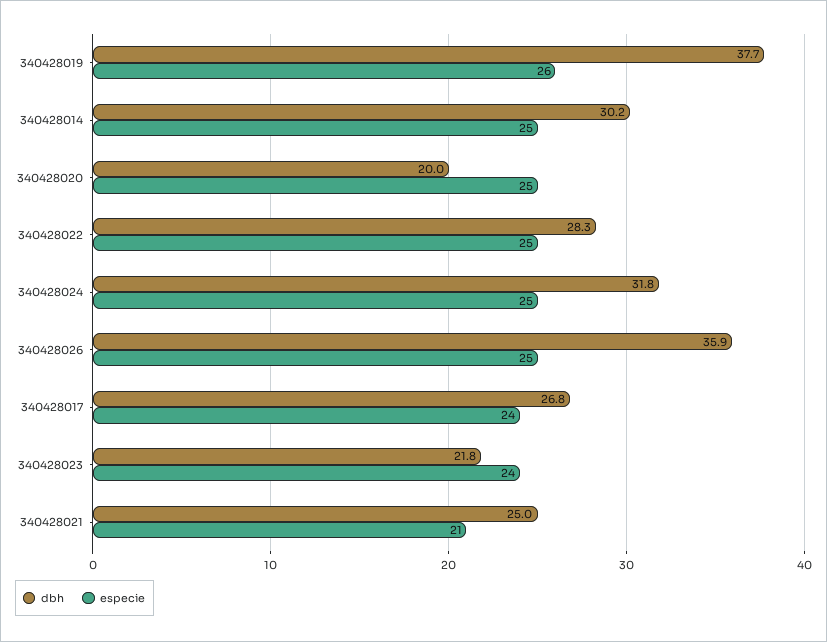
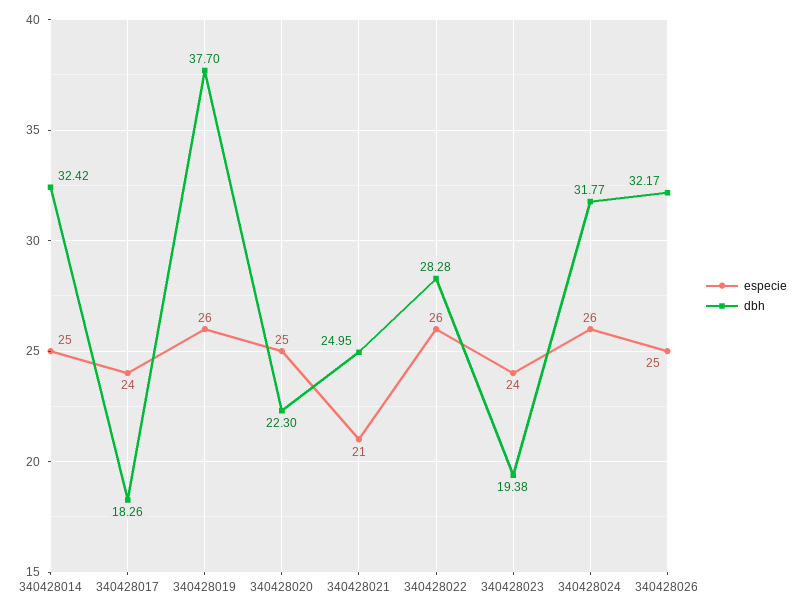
dbh, 340428014: 30.2 -> 32.42
dbh, 340428020: 20 -> 22.3
especie, 340428022: 25 -> 26
especie, 340428024: 25 -> 26
dbh, 340428026: 35.9 -> 32.17
dbh, 340428017: 26.8 -> 18.26
dbh, 340428023: 21.8 -> 19.38

